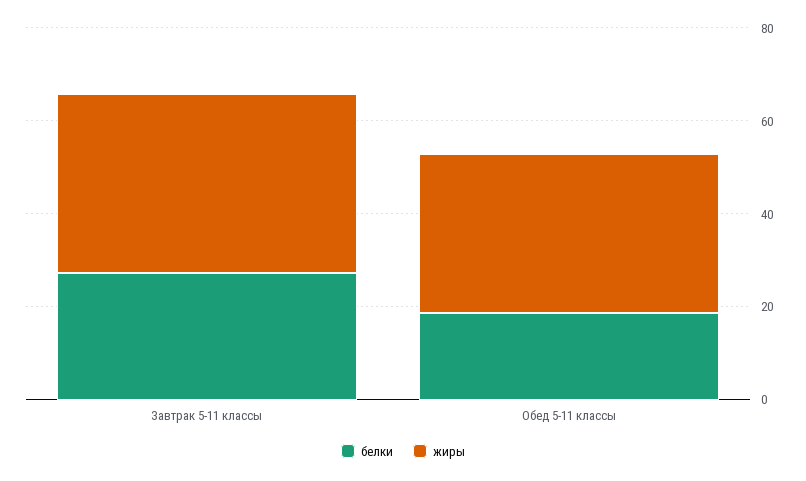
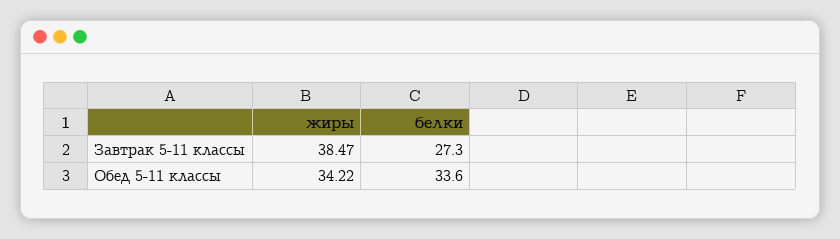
белки, Обед 5-11 классы: 20 -> 33.6

